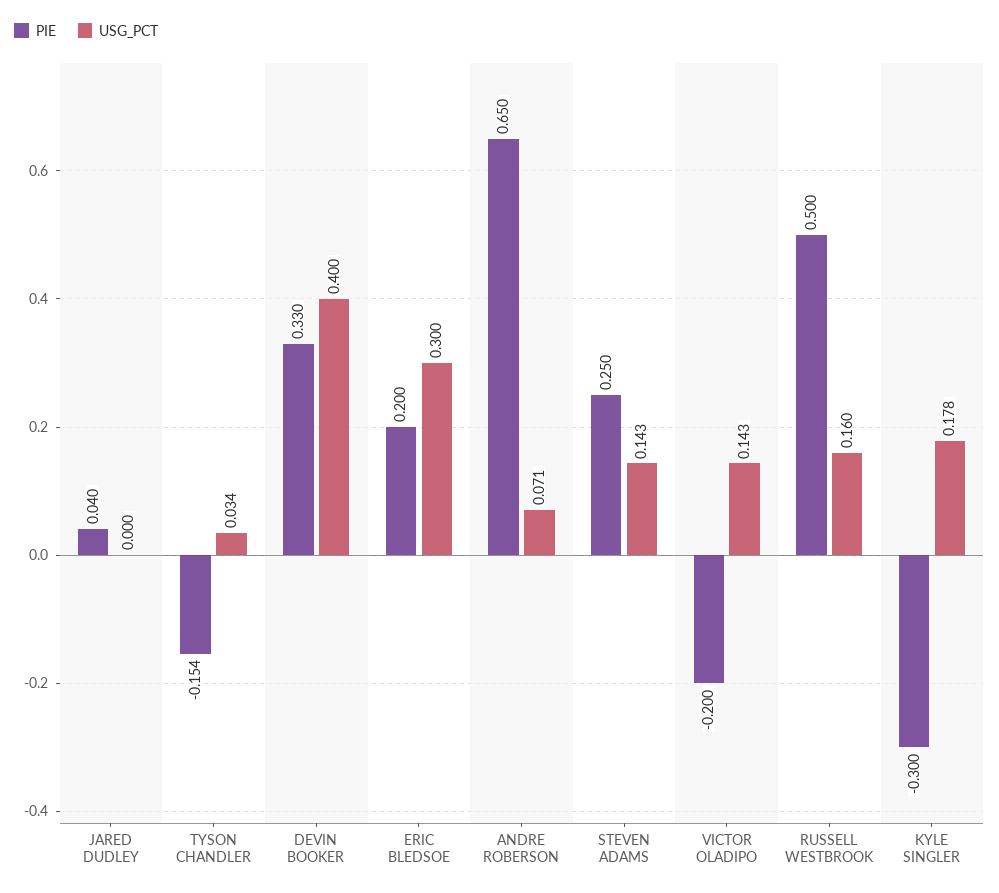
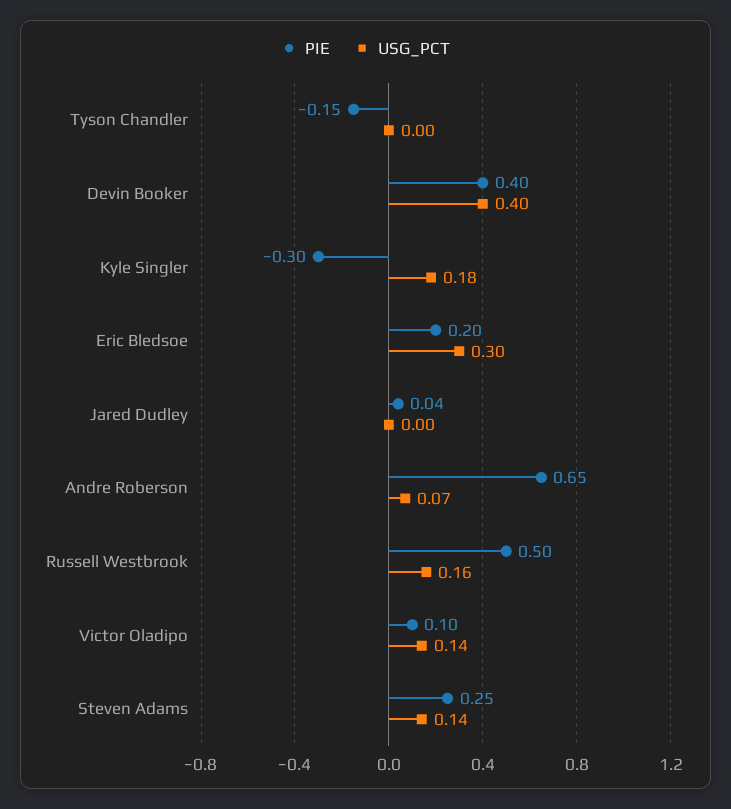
USG_PCT, TYSON CHANDLER: 0.034 -> 0
PIE, DEVIN BOOKER: 0.33 -> 0.4
PIE, VICTOR OLADIPO: -0.2 -> 0.1

